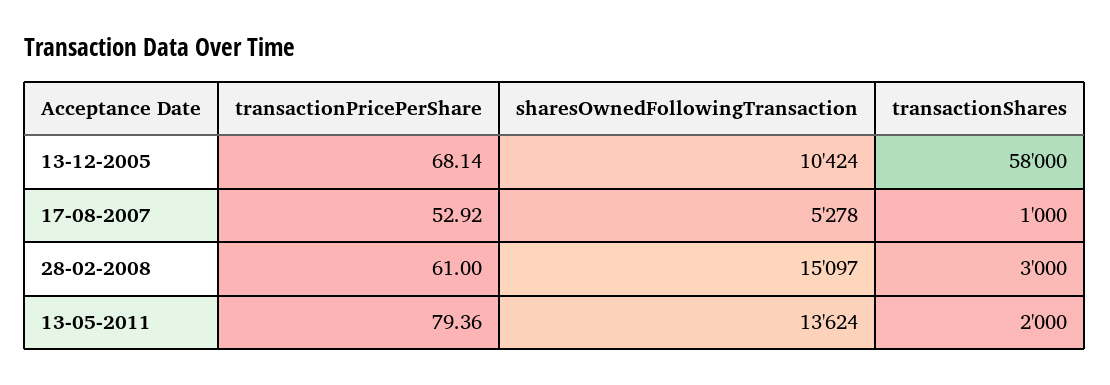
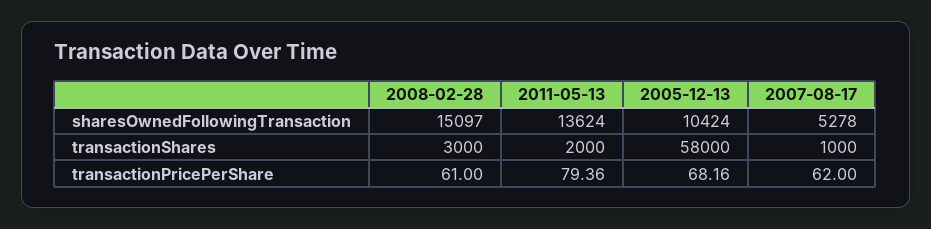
transactionPricePerShare, 13-12-2005: 68.14 -> 68.16
transactionPricePerShare, 17-08-2007: 52.92 -> 62

